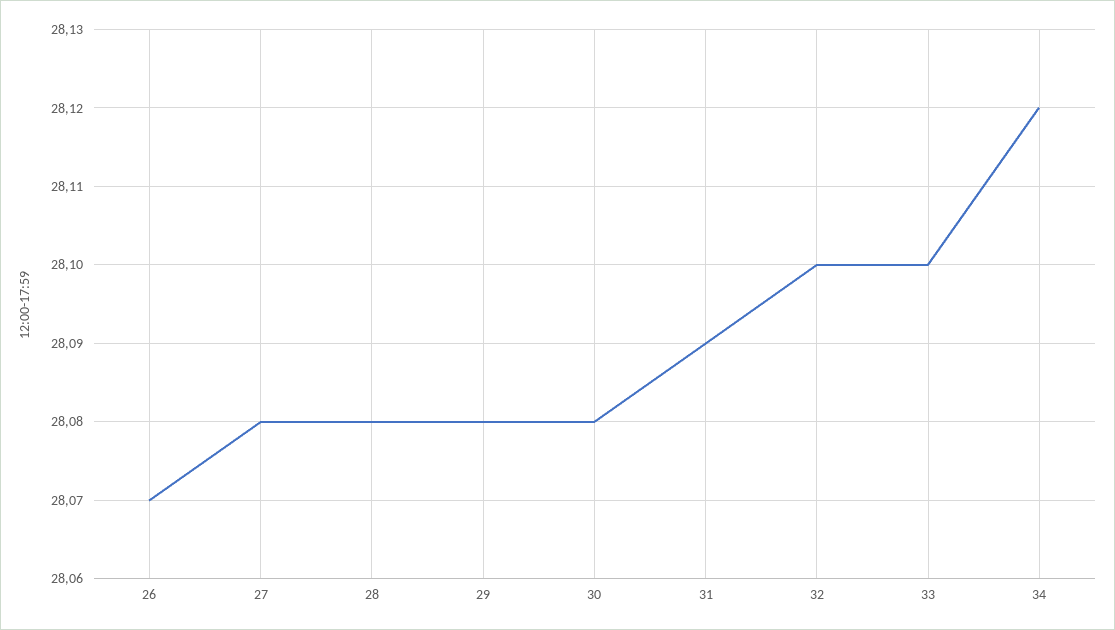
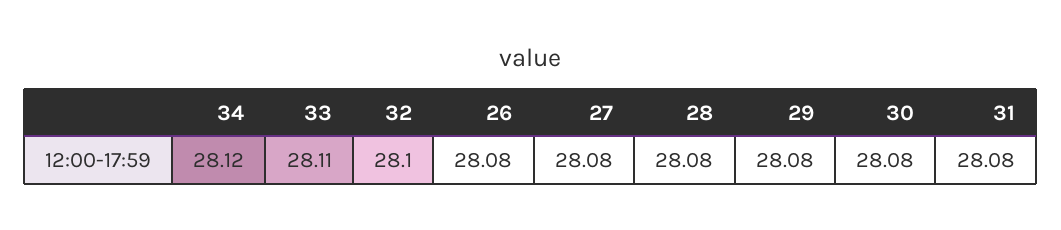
26: 28.07 -> 28.08
31: 28.09 -> 28.08
33: 28.1 -> 28.11

